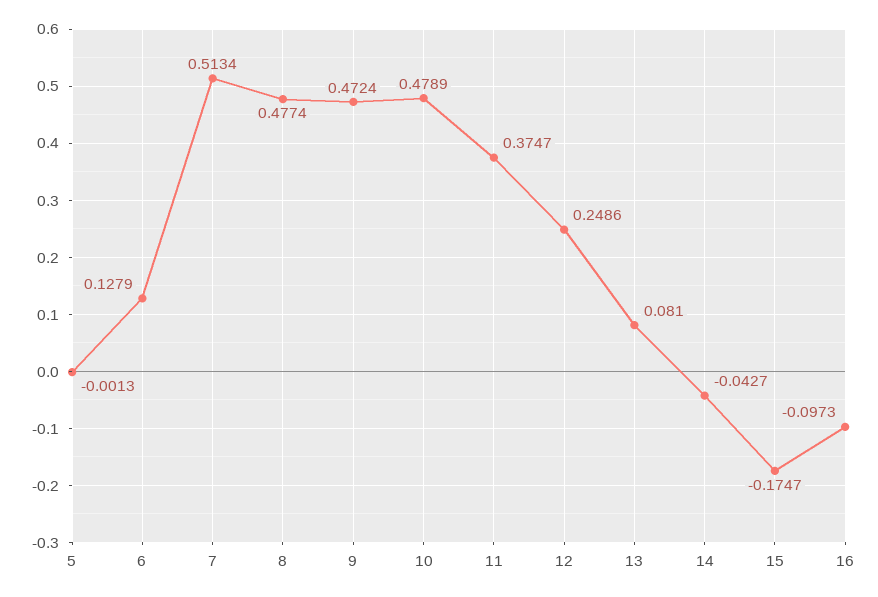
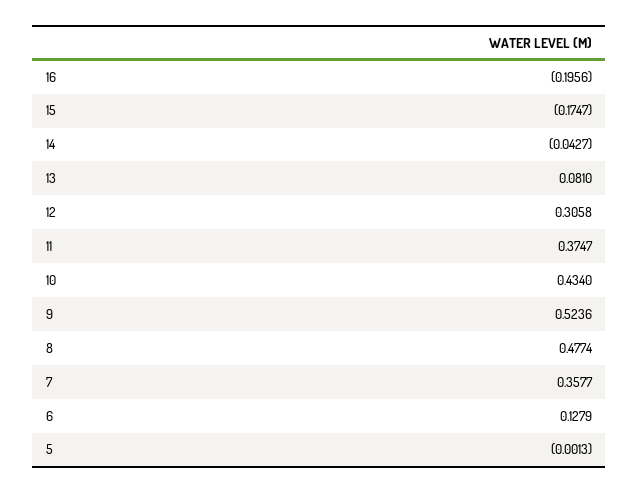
7: 0.5134 -> 0.3577
9: 0.4724 -> 0.5236
10: 0.4789 -> 0.434
12: 0.2486 -> 0.3058
16: -0.0973 -> -0.1956

